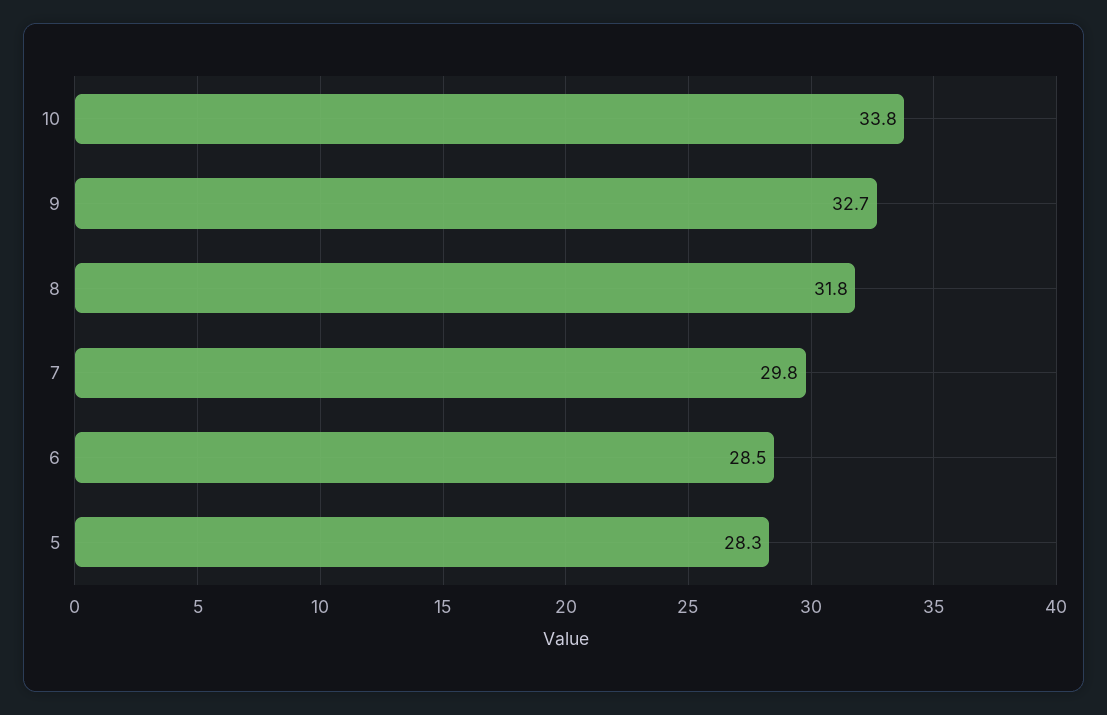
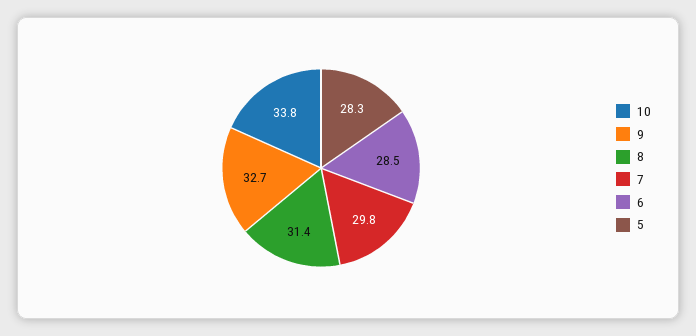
8: 31.8 -> 31.4

